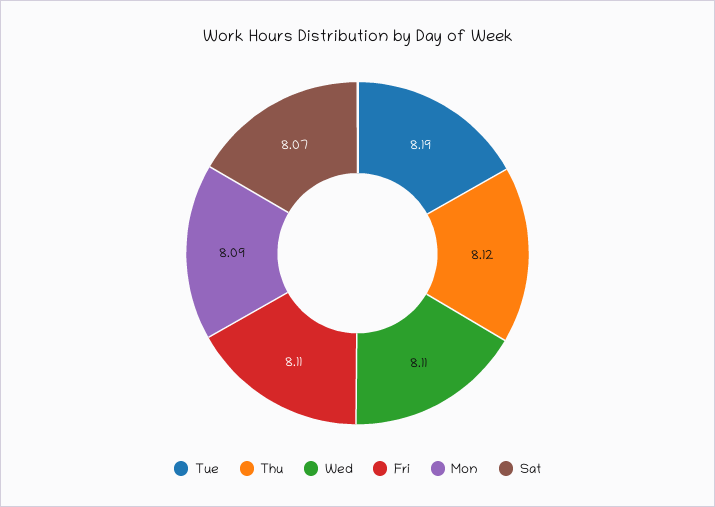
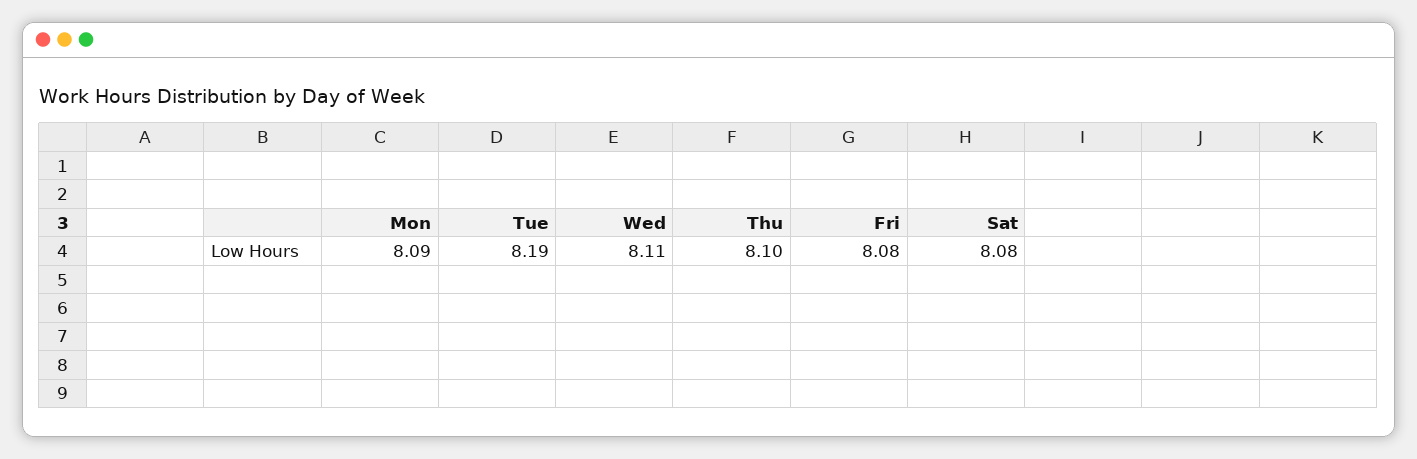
Thu: 8.12 -> 8.1
Fri: 8.11 -> 8.08
Sat: 8.07 -> 8.08

